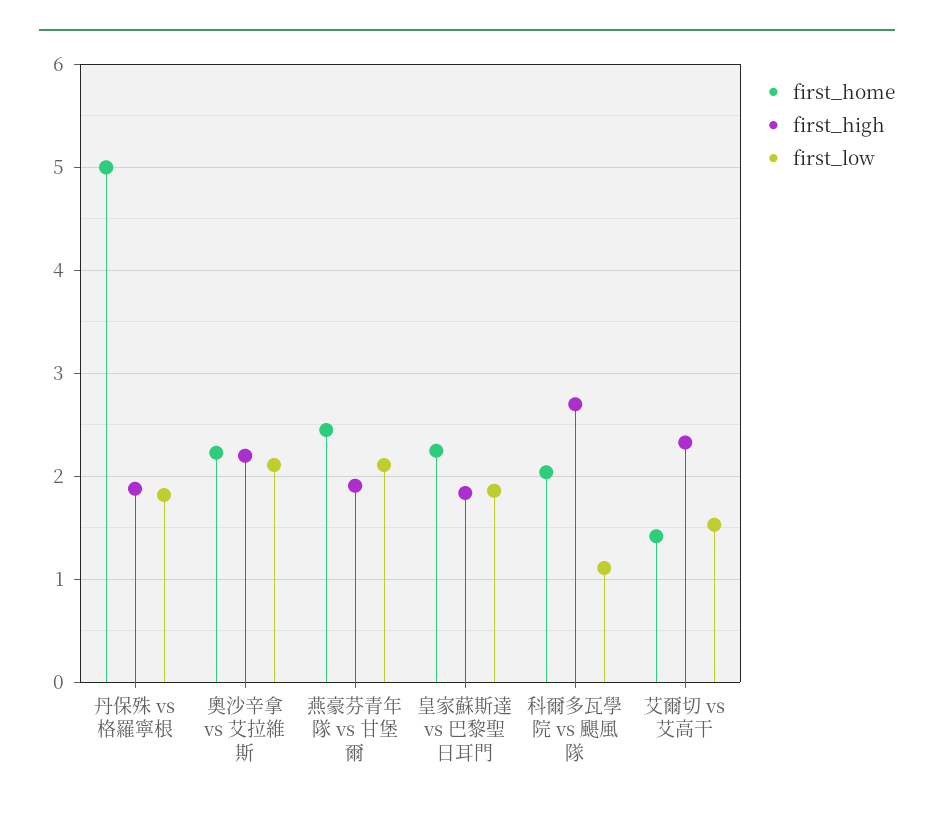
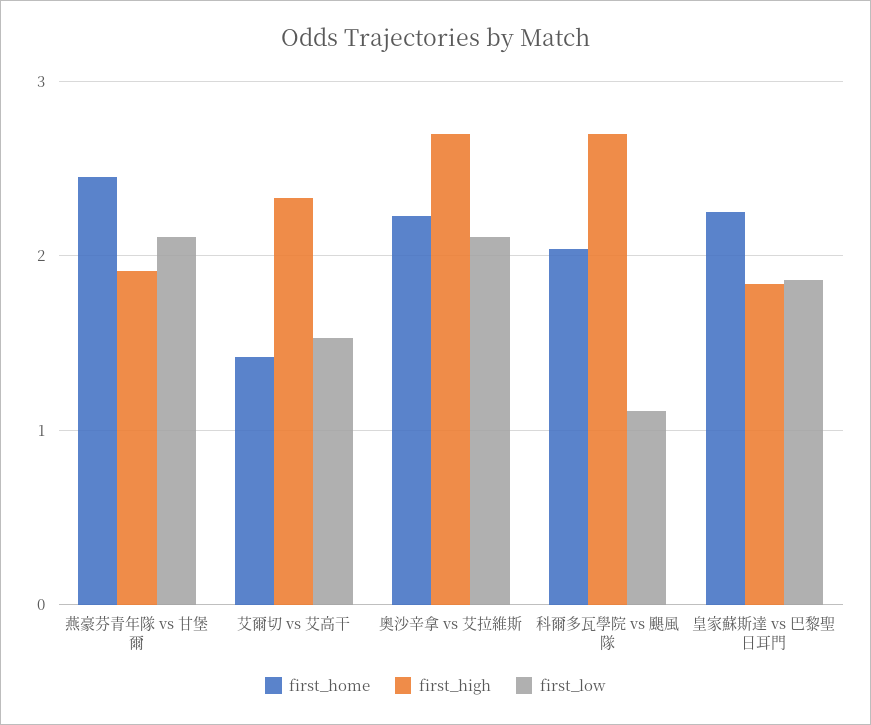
first_home, 丹保殊 vs 格羅寧根: 5 -> none
first_high, 丹保殊 vs 格羅寧根: 1.9 -> none
first_low, 丹保殊 vs 格羅寧根: 1.8 -> none
first_high, 奧沙辛拿 vs 艾拉維斯: 2.2 -> 2.7

